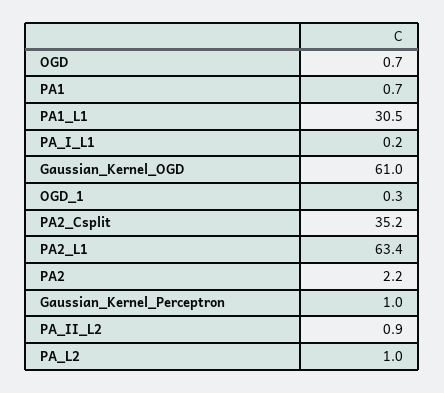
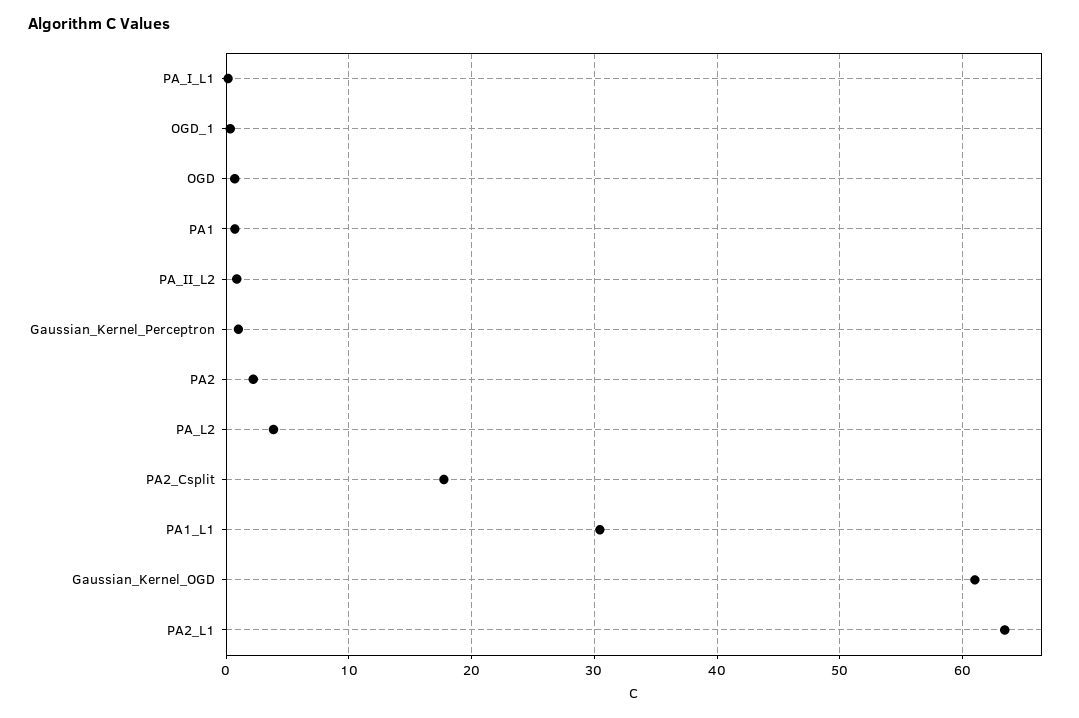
PA2_Csplit: 35.2 -> 18
PA_L2: 1 -> 4

